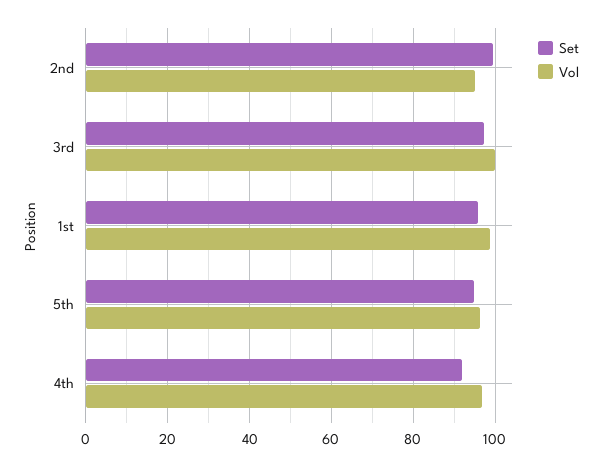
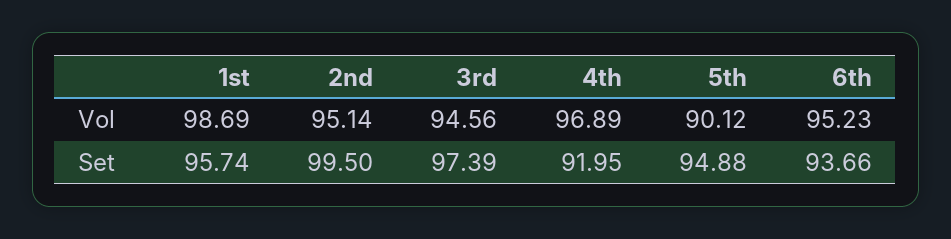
Vol, 3rd: 100 -> 94.56
Vol, 5th: 96 -> 90.12
Vol, 6th: none -> 95.23
Set, 6th: none -> 93.66

